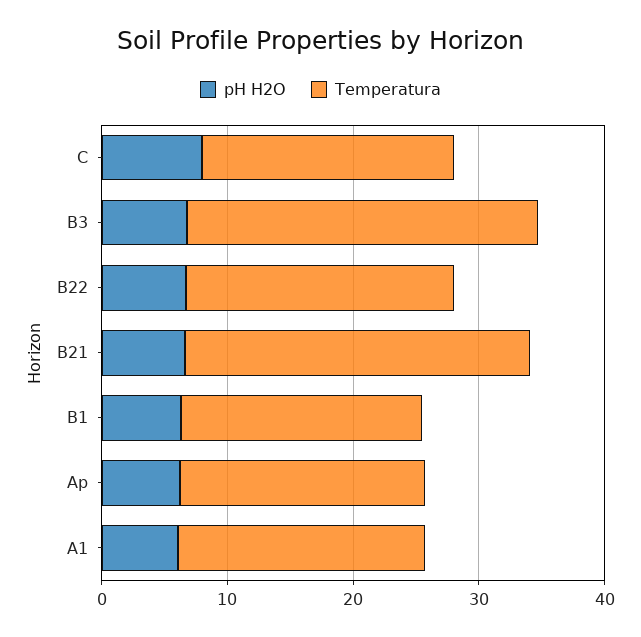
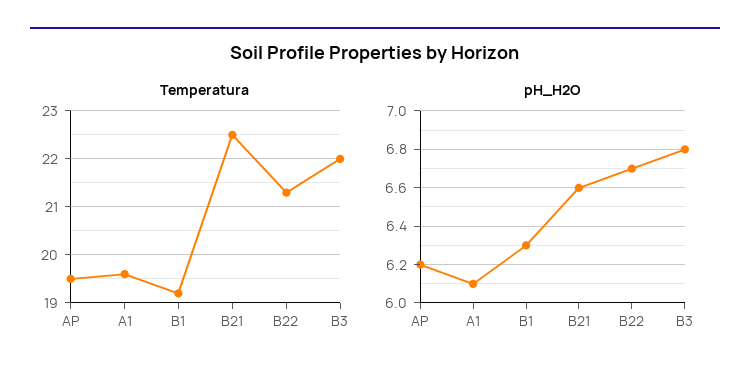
pH H2O, C: 8 -> none
Temperatura, C: 20 -> none
Temperatura, B3: 28 -> 22
Temperatura, B21: 28 -> 22.5

